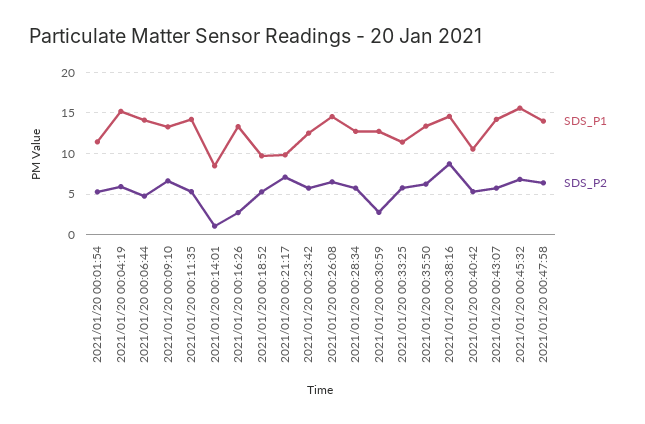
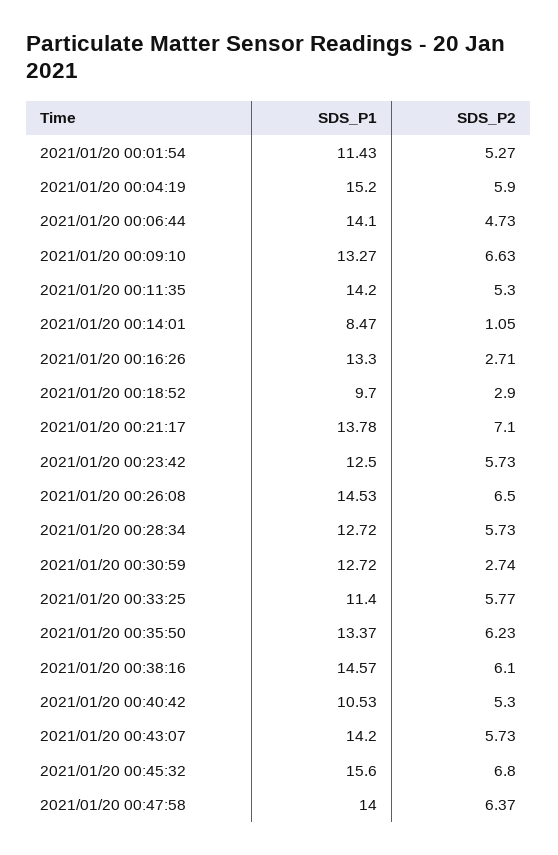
SDS_P2, 2021/01/20 00:18:52: 5 -> 2.9
SDS_P1, 2021/01/20 00:21:17: 10 -> 13.78
SDS_P2, 2021/01/20 00:38:16: 9 -> 6.1

